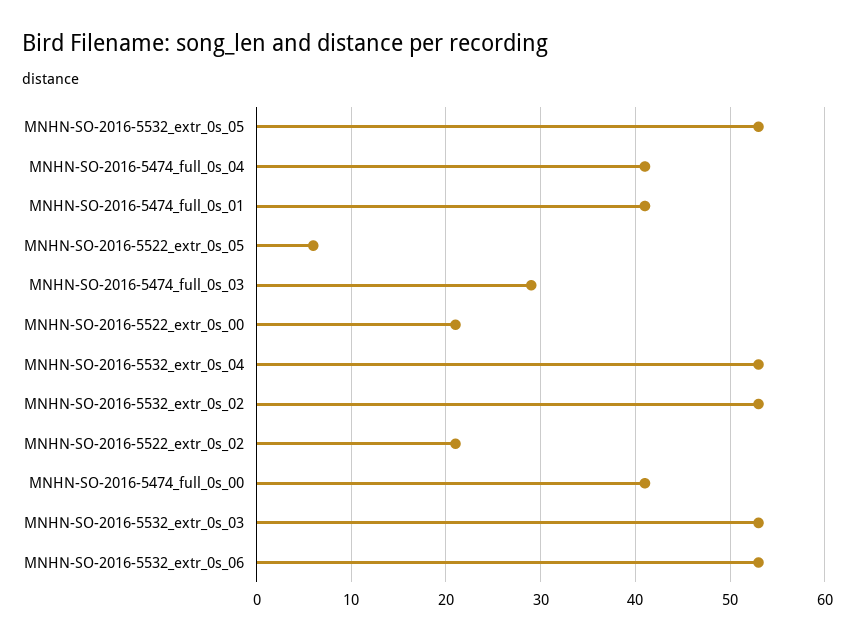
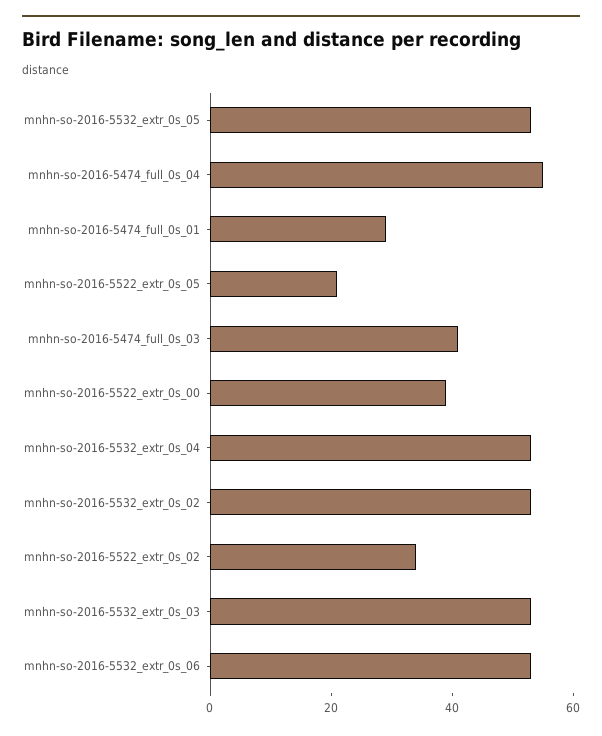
MNHN-SO-2016-5474_full_0s_04: 41 -> 55
MNHN-SO-2016-5474_full_0s_01: 41 -> 30
MNHN-SO-2016-5522_extr_0s_05: 6 -> 20
MNHN-SO-2016-5474_full_0s_03: 29 -> 40
MNHN-SO-2016-5522_extr_0s_00: 21 -> 40
MNHN-SO-2016-5522_extr_0s_02: 21 -> 35
MNHN-SO-2016-5474_full_0s_00: 41 -> none

